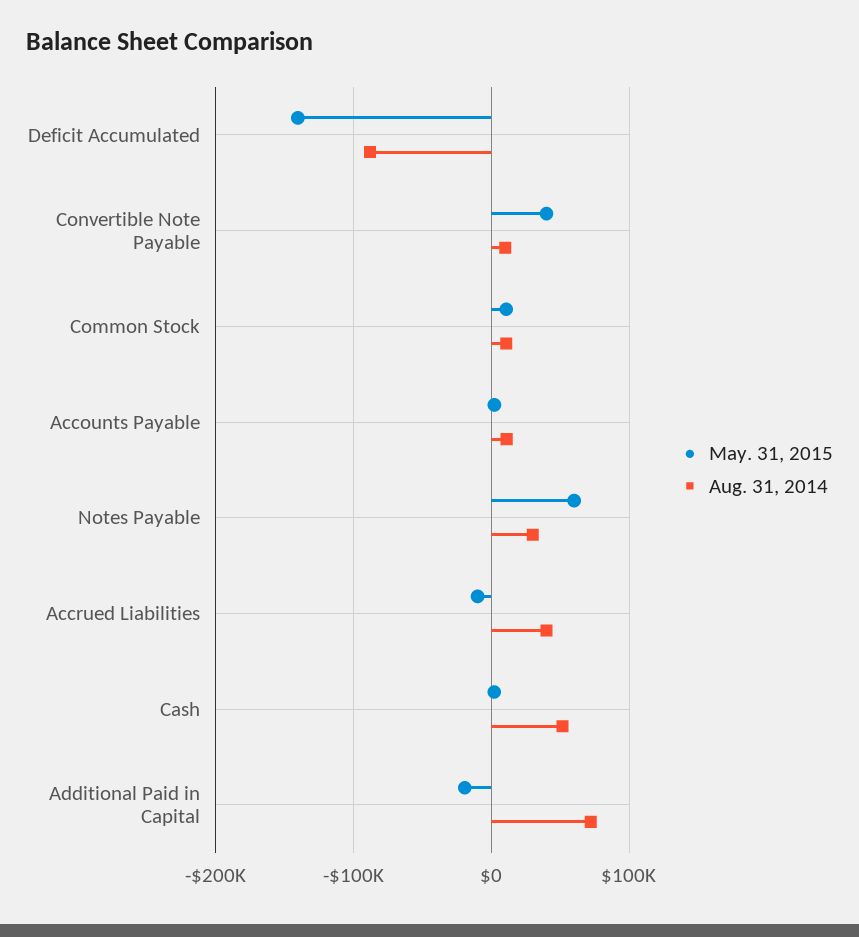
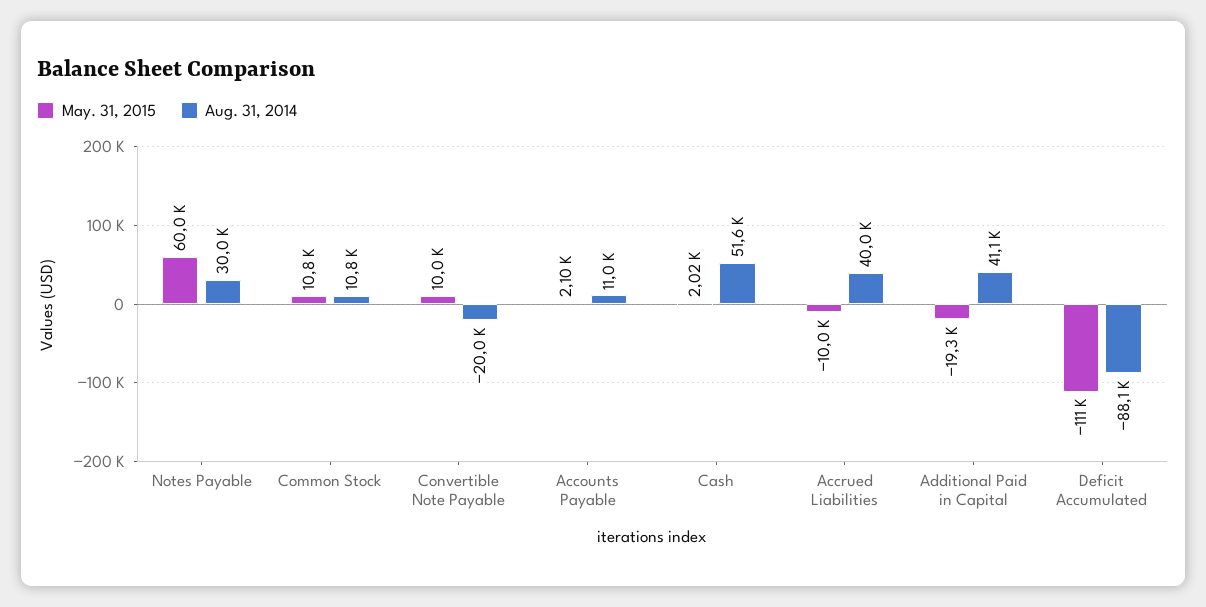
May. 31, 2015, Deficit Accumulated: -140000 -> -111000
May. 31, 2015, Convertible Note Payable: 40000 -> 10000
Aug. 31, 2014, Convertible Note Payable: 10000 -> -20000
Aug. 31, 2014, Additional Paid in Capital: 70000 -> 41100

